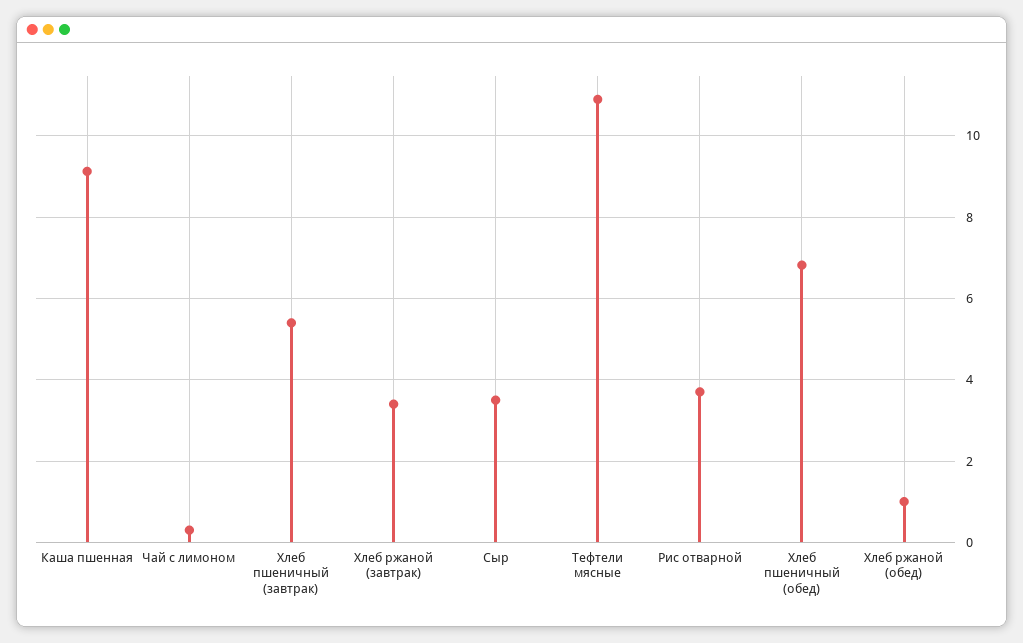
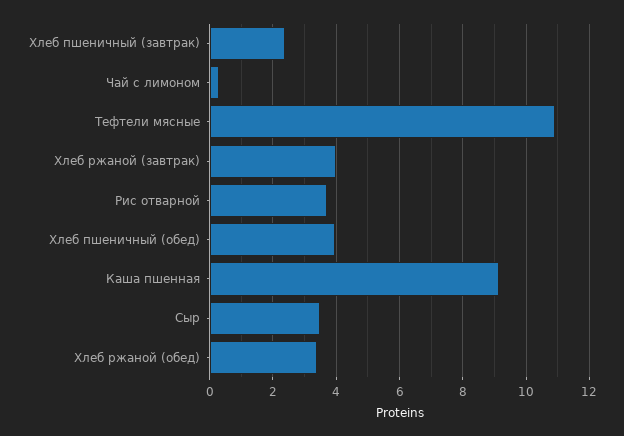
Хлеб пшеничный (завтрак): 5.4 -> 2.4
Хлеб ржаной (завтрак): 3.4 -> 4
Хлеб пшеничный (обед): 6.8 -> 4
Хлеб ржаной (обед): 1 -> 3.4

